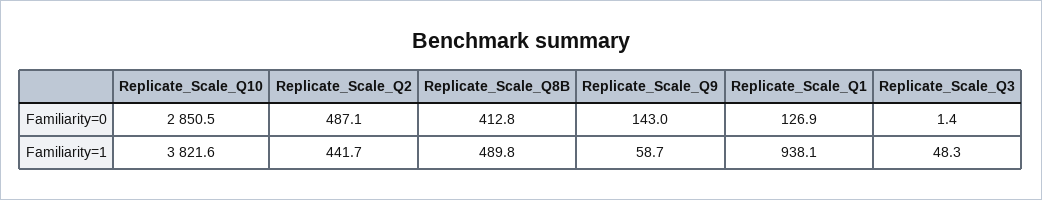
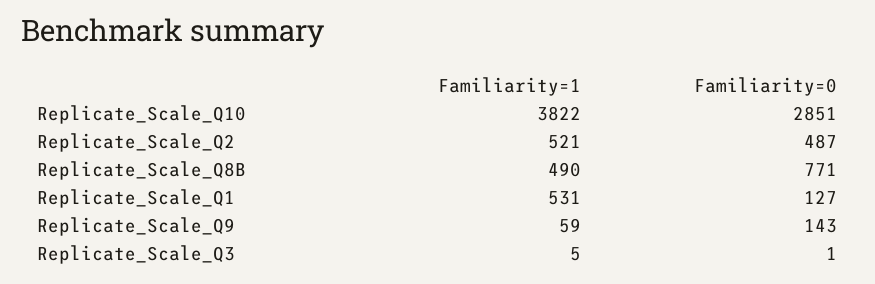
Replicate_Scale_Q8B, Familiarity=0: 412.8 -> 771
Replicate_Scale_Q2, Familiarity=1: 441.7 -> 521
Replicate_Scale_Q1, Familiarity=1: 938.1 -> 531
Replicate_Scale_Q3, Familiarity=1: 48.3 -> 5

